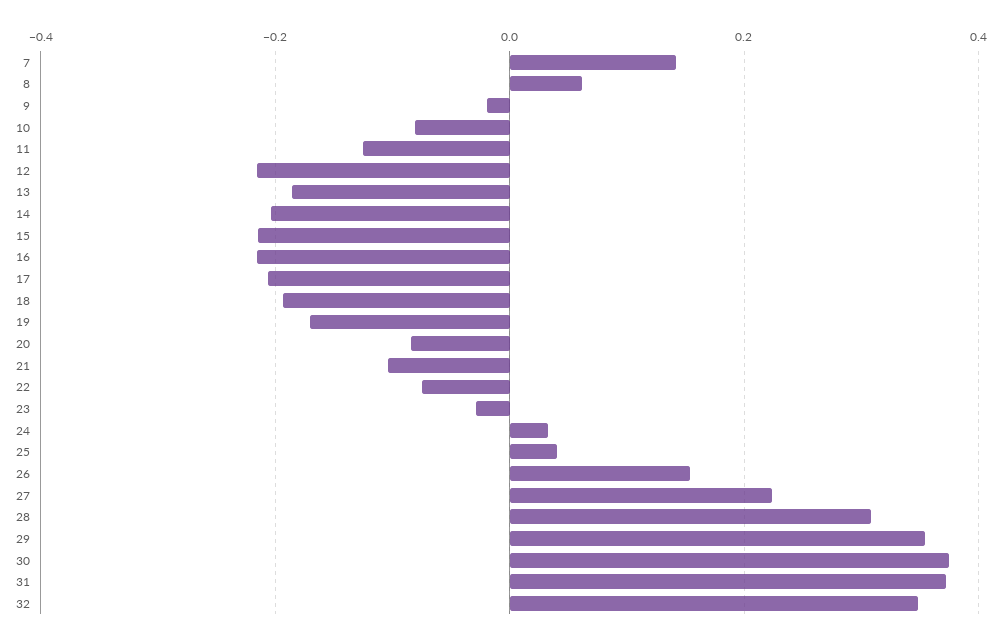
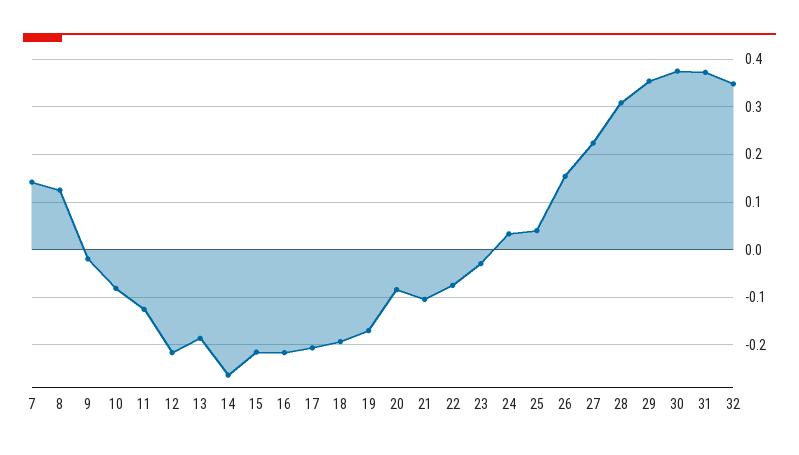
8: 0.06 -> 0.12
14: -0.2 -> -0.26

